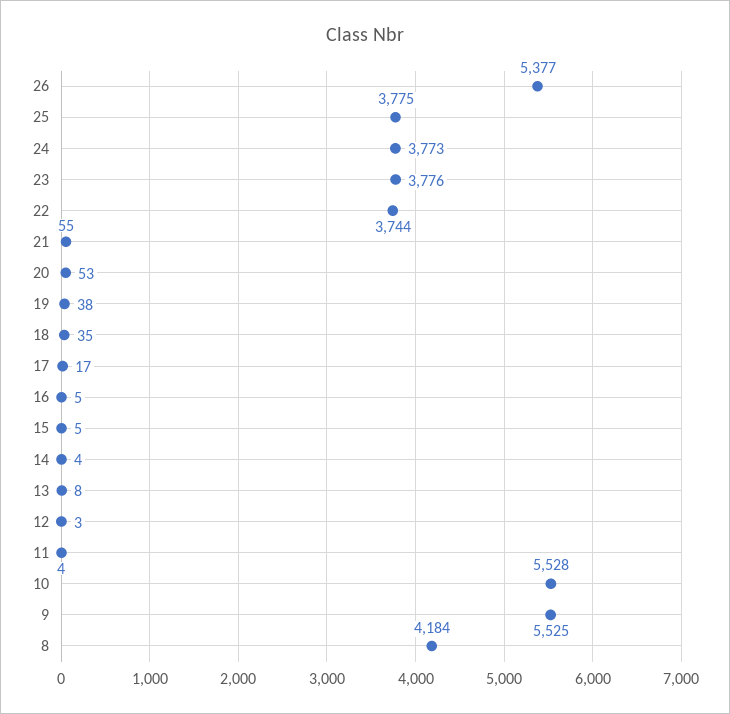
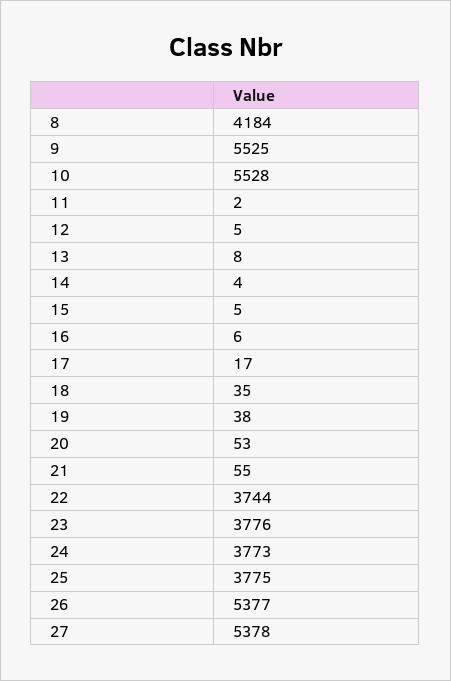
16: 5 -> 6
12: 3 -> 5
11: 4 -> 2
27: none -> 5378

